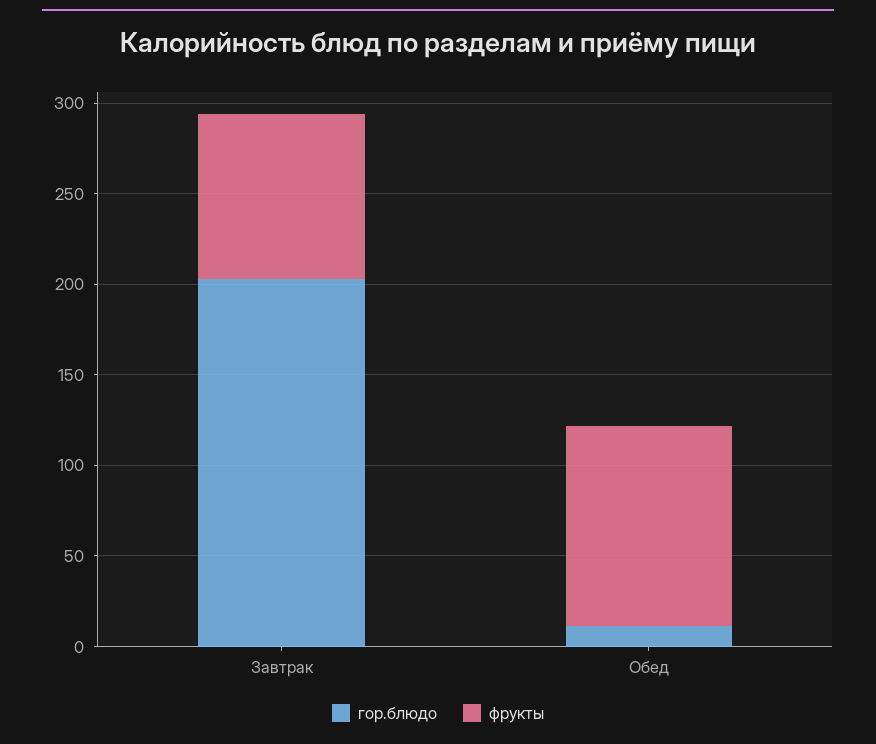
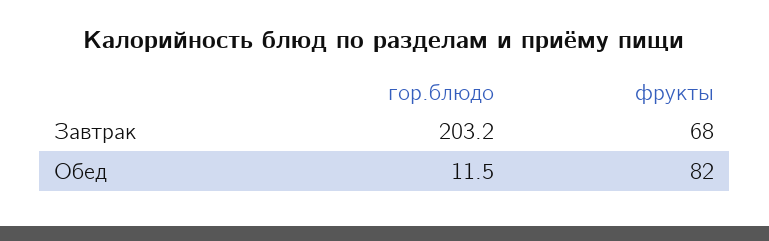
фрукты, Завтрак: 90 -> 68
фрукты, Обед: 110 -> 82

